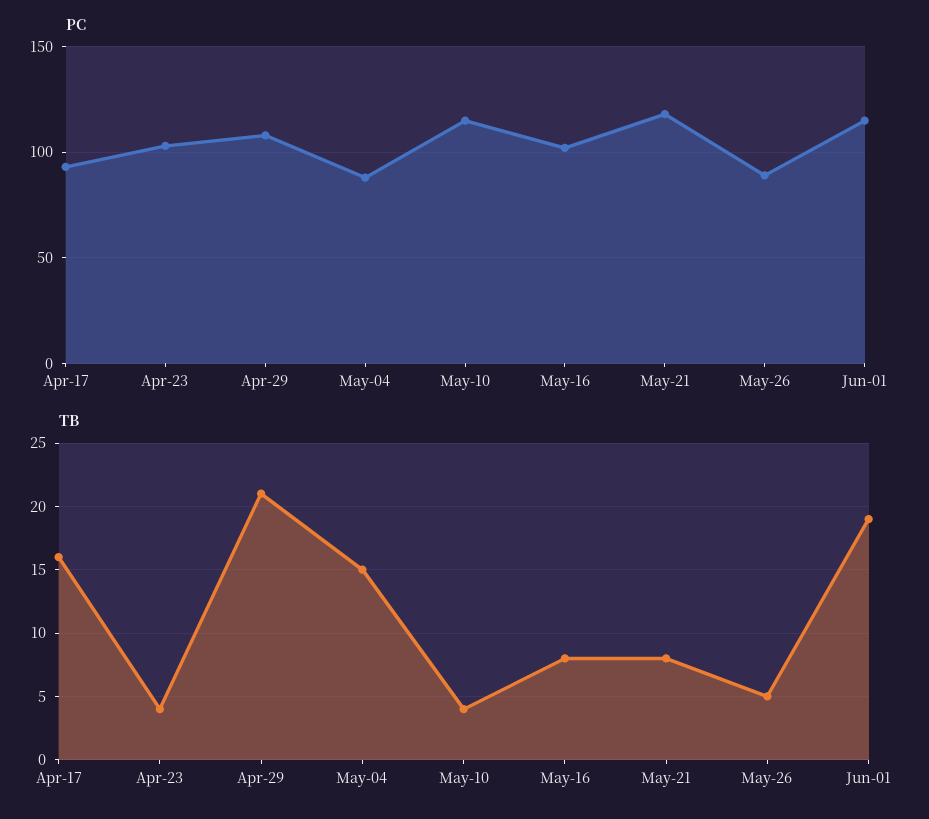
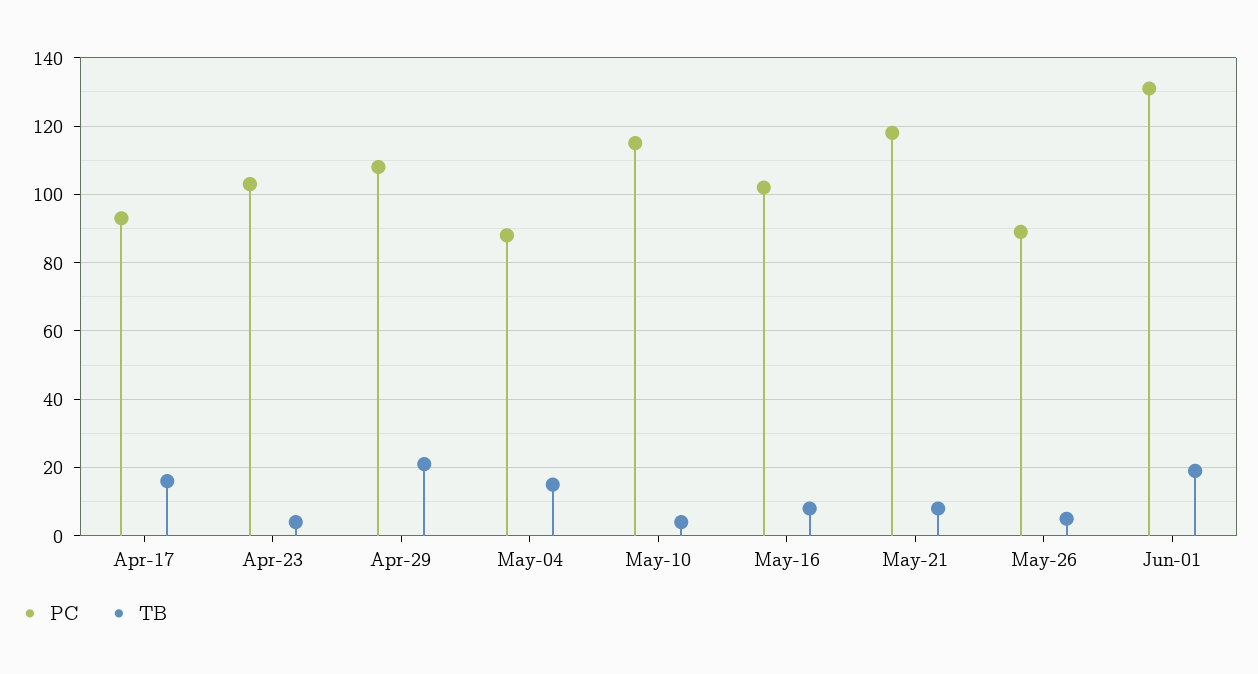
PC, Jun-01: 115 -> 130

